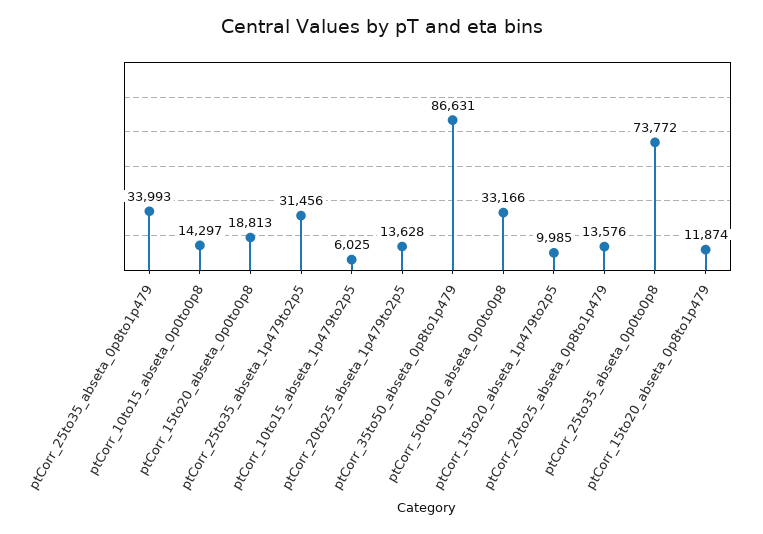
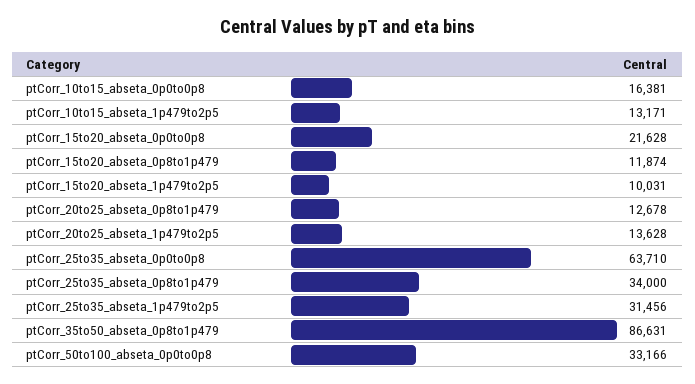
ptCorr_25to35_abseta_0p8to1p479: 33993 -> 34000
ptCorr_10to15_abseta_0p0to0p8: 14297 -> 16381
ptCorr_15to20_abseta_0p0to0p8: 18813 -> 21628
ptCorr_10to15_abseta_1p479to2p5: 6025 -> 13171
ptCorr_15to20_abseta_1p479to2p5: 9985 -> 10031
ptCorr_20to25_abseta_0p8to1p479: 13576 -> 12678
ptCorr_25to35_abseta_0p0to0p8: 73772 -> 63710

